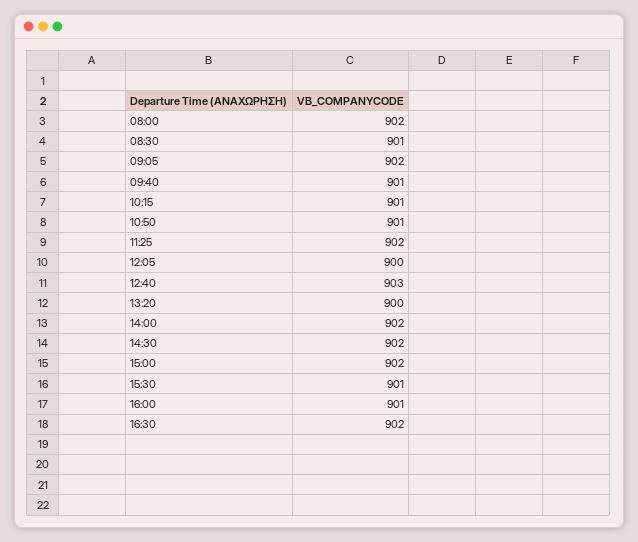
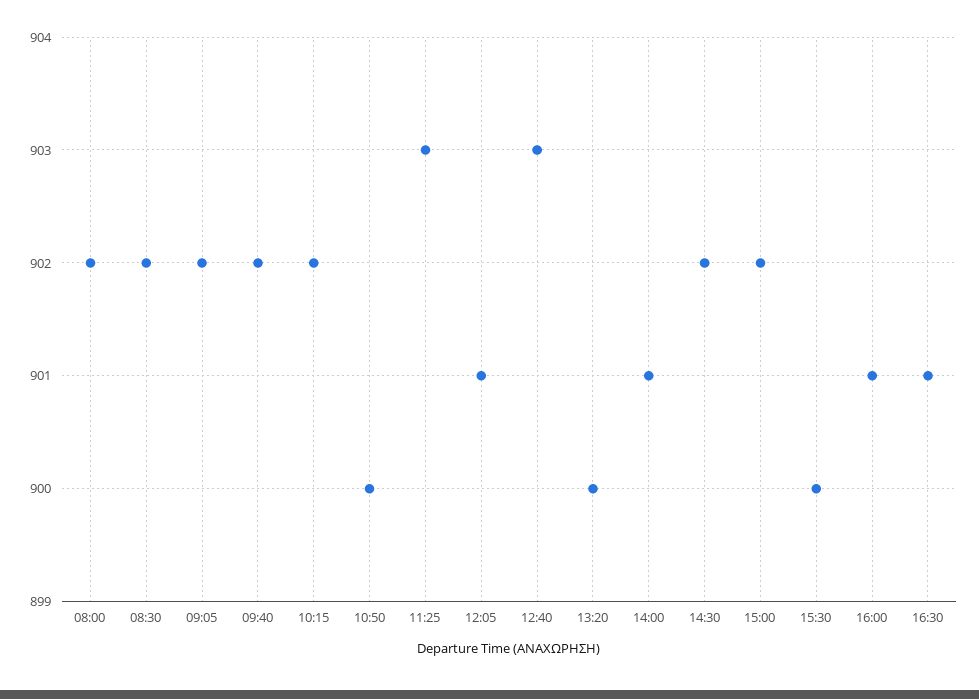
08:30: 901 -> 902
09:40: 901 -> 902
10:15: 901 -> 902
10:50: 901 -> 900
11:25: 902 -> 903
12:05: 900 -> 901
14:00: 902 -> 901
15:30: 901 -> 900
16:30: 902 -> 901

